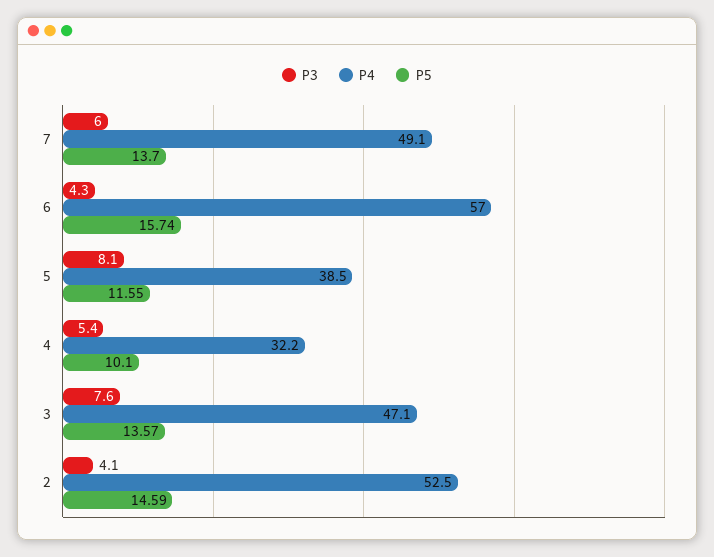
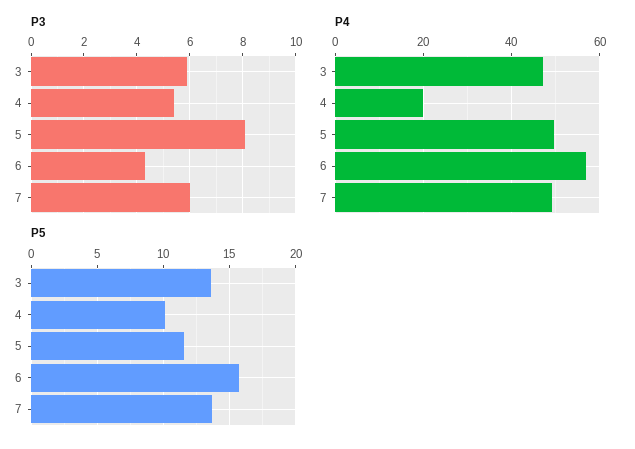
P4, 5: 38.5 -> 50
P4, 4: 32.2 -> 20
P3, 3: 7.6 -> 6
P3, 2: 4.1 -> none
P4, 2: 52.5 -> none
P5, 2: 14.59 -> none

